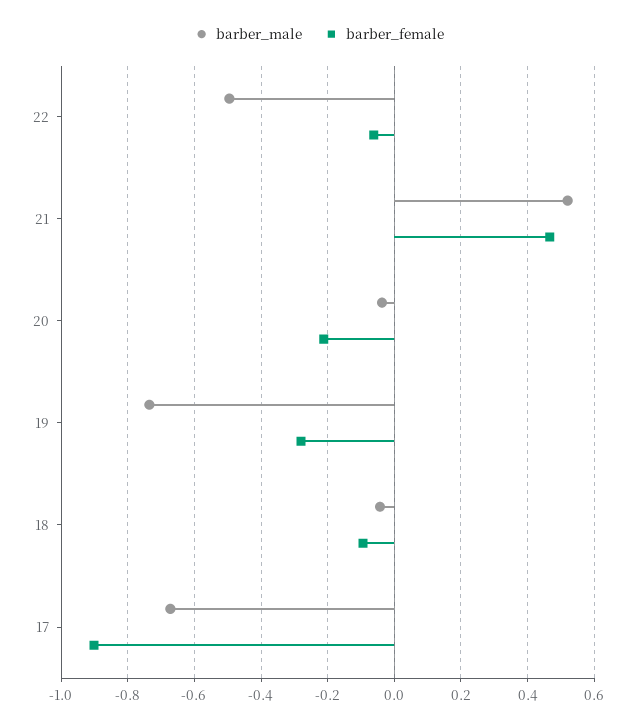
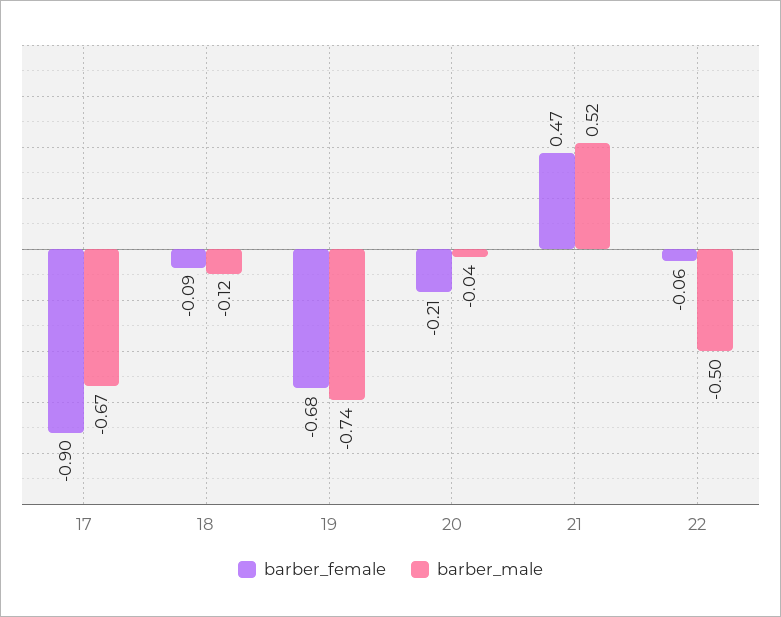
barber_female, 19: -0.28 -> -0.68
barber_male, 18: -0.04 -> -0.12

